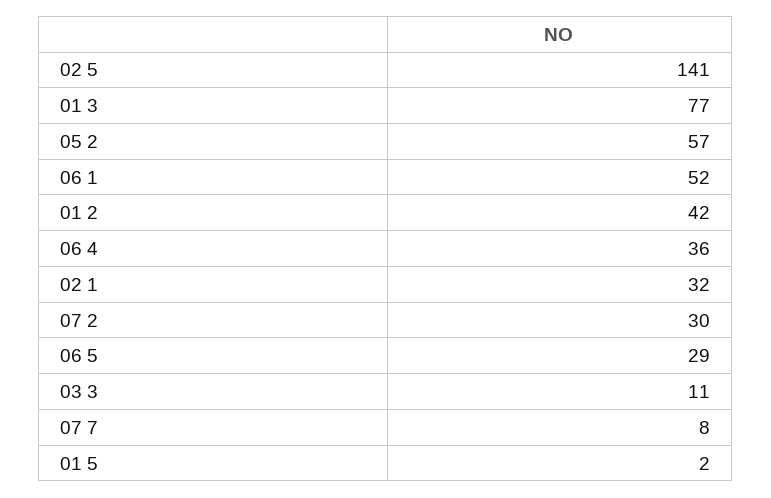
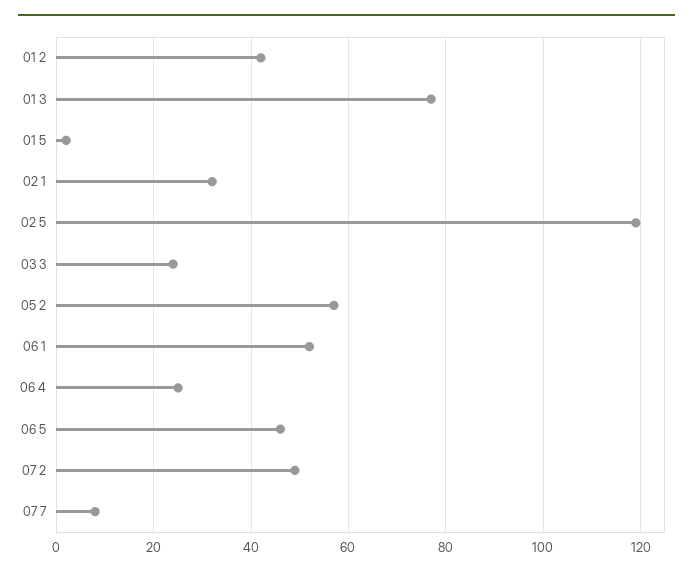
02 5: 141 -> 120
06 4: 36 -> 25
07 2: 30 -> 50
06 5: 29 -> 45
03 3: 11 -> 25

